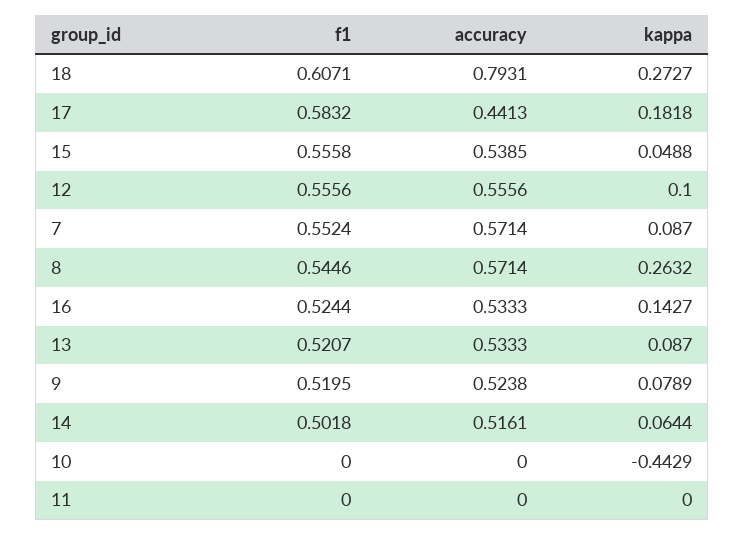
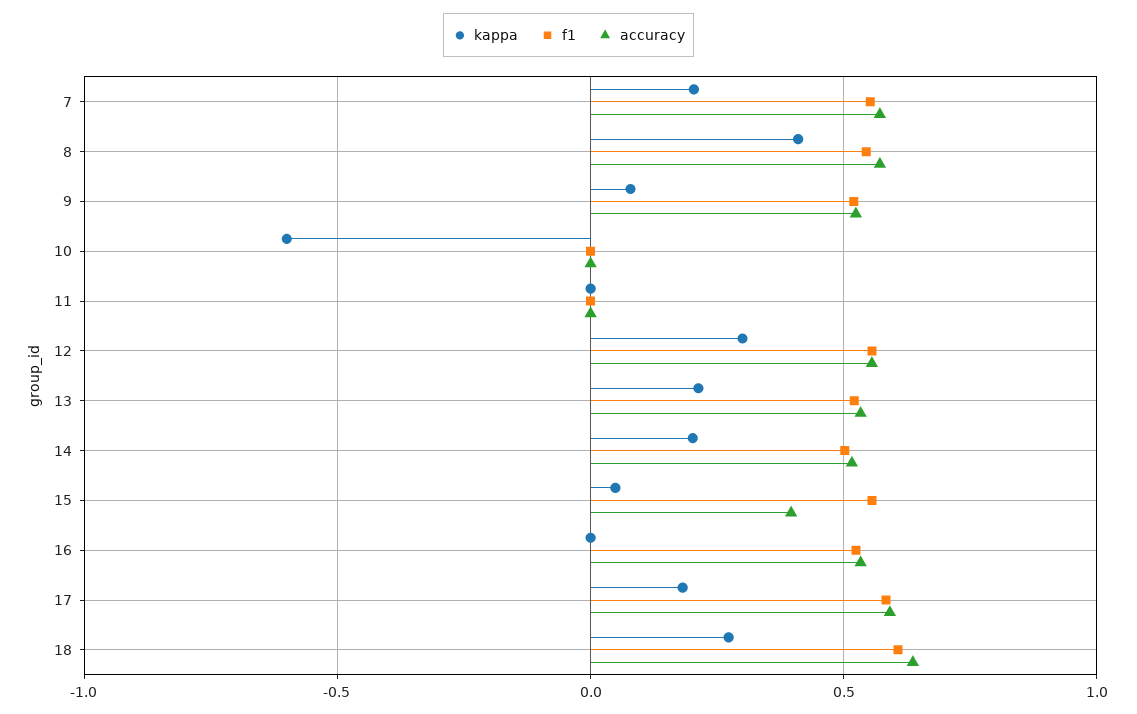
accuracy, 18: 0.7931 -> 0.65
accuracy, 17: 0.4413 -> 0.6
accuracy, 15: 0.5385 -> 0.4
kappa, 12: 0.1 -> 0.3
kappa, 7: 0.087 -> 0.2
kappa, 8: 0.2632 -> 0.4
kappa, 16: 0.1427 -> 0
kappa, 13: 0.087 -> 0.2
kappa, 14: 0.0644 -> 0.2
kappa, 10: -0.4429 -> -0.6

